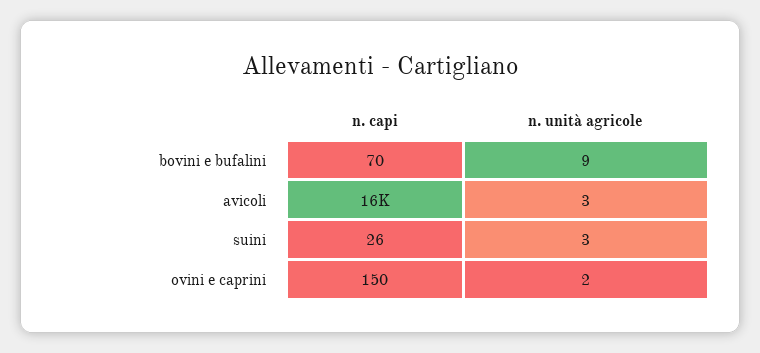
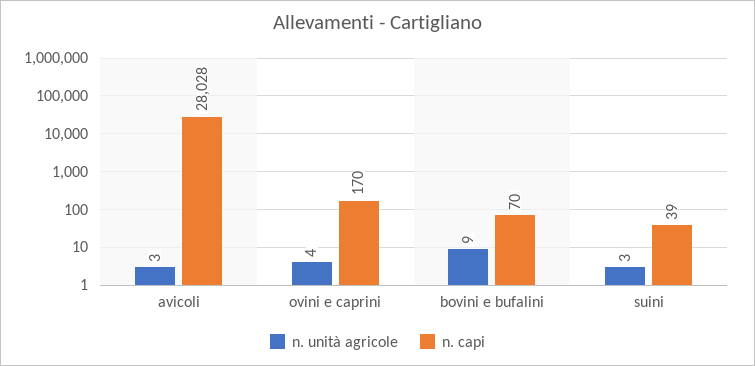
n. capi, avicoli: 16000 -> 28028
n. capi, suini: 26 -> 39
n. capi, ovini e caprini: 150 -> 170
n. unità agricole, ovini e caprini: 2 -> 4

